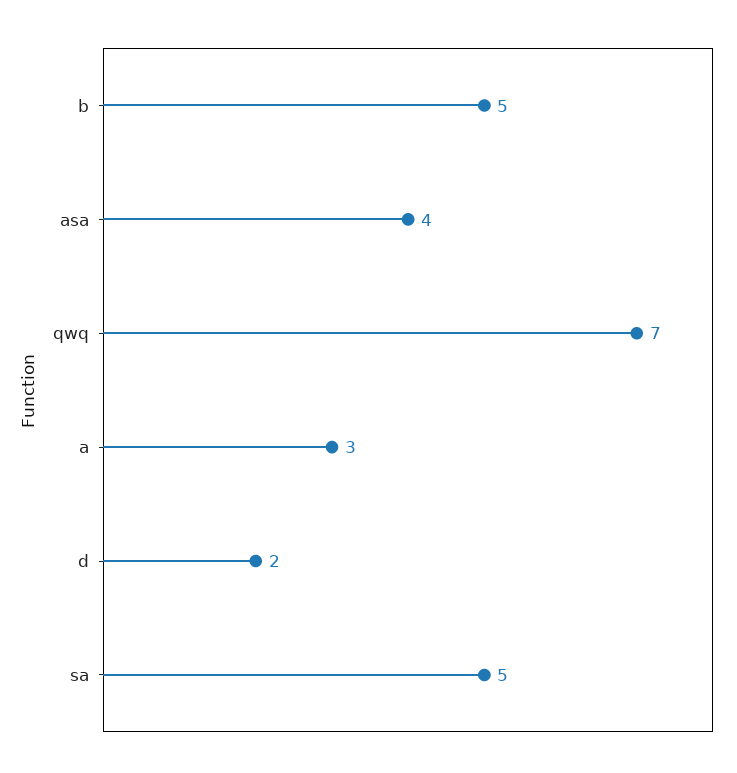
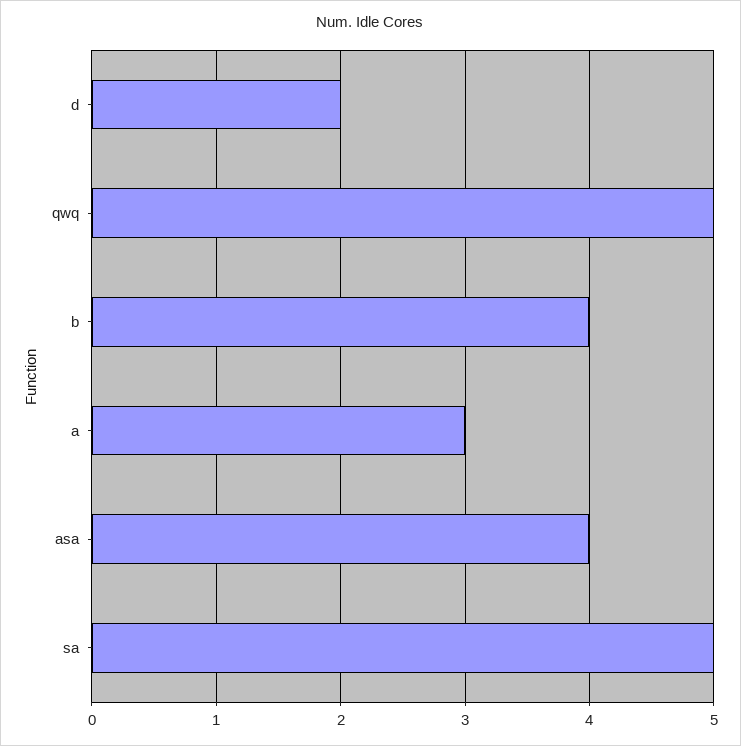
b: 5 -> 4
qwq: 7 -> 5

